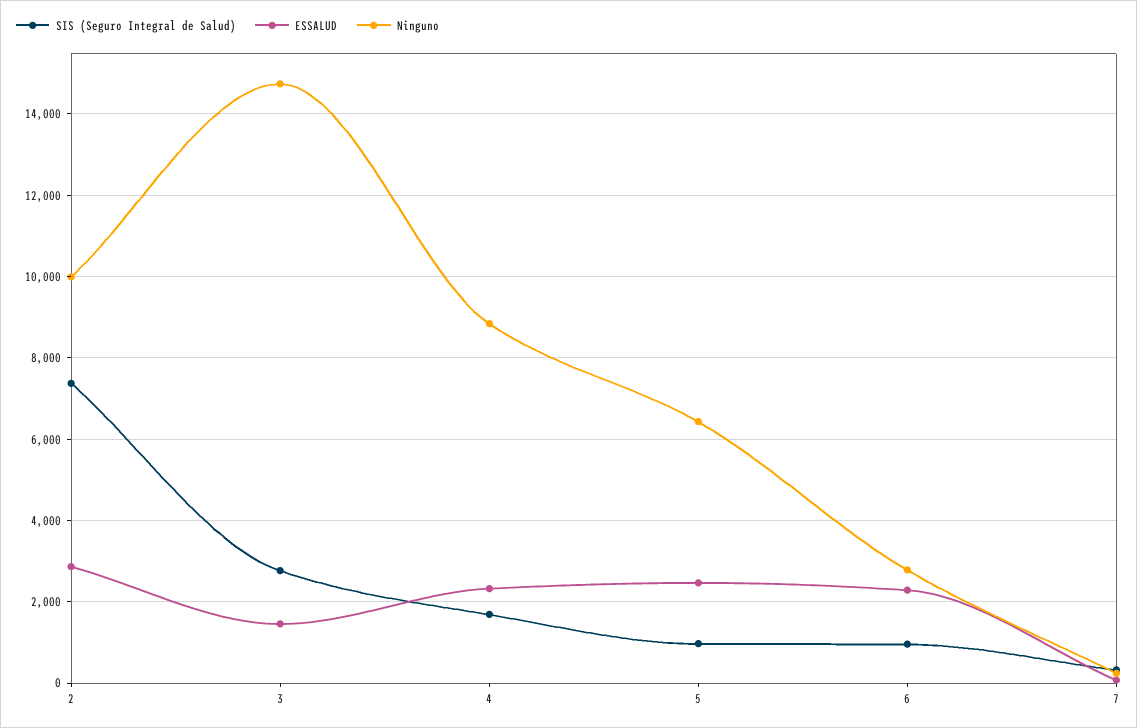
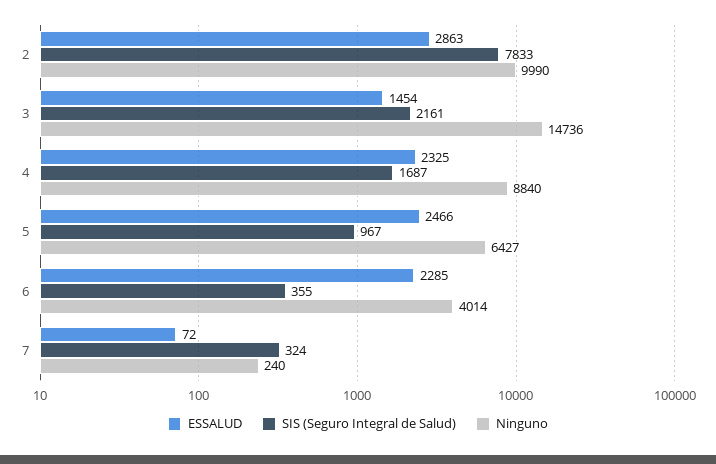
SIS (Seguro Integral de Salud), 2: 7400 -> 7833
SIS (Seguro Integral de Salud), 3: 2800 -> 2161
SIS (Seguro Integral de Salud), 6: 1000 -> 355
Ninguno, 6: 2800 -> 4014

